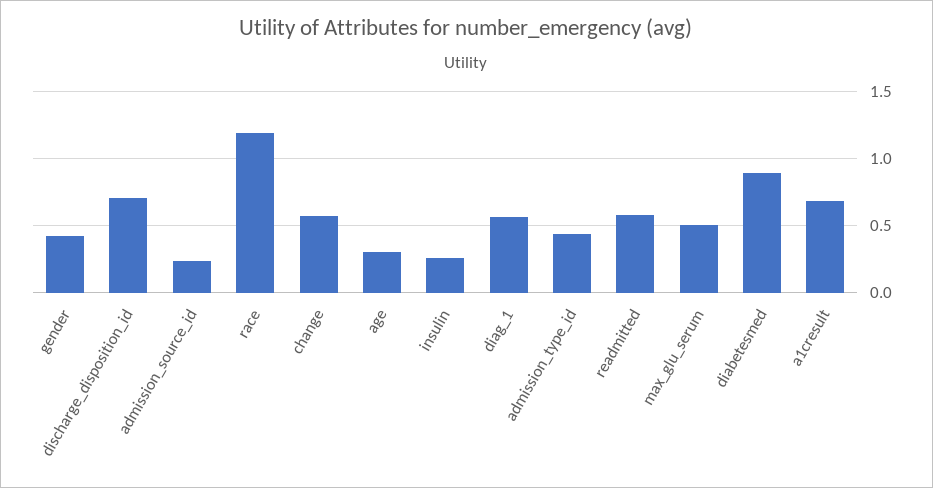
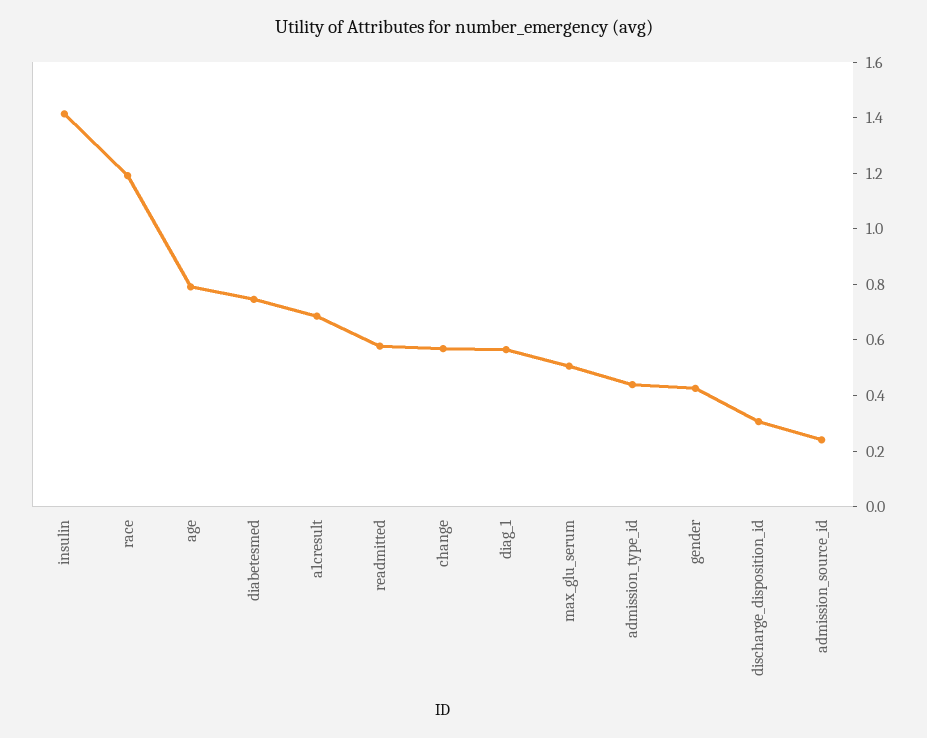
discharge_disposition_id: 0.7 -> 0.3
age: 0.3 -> 0.8
insulin: 0.25 -> 1.4
diabetesmed: 0.9 -> 0.75

